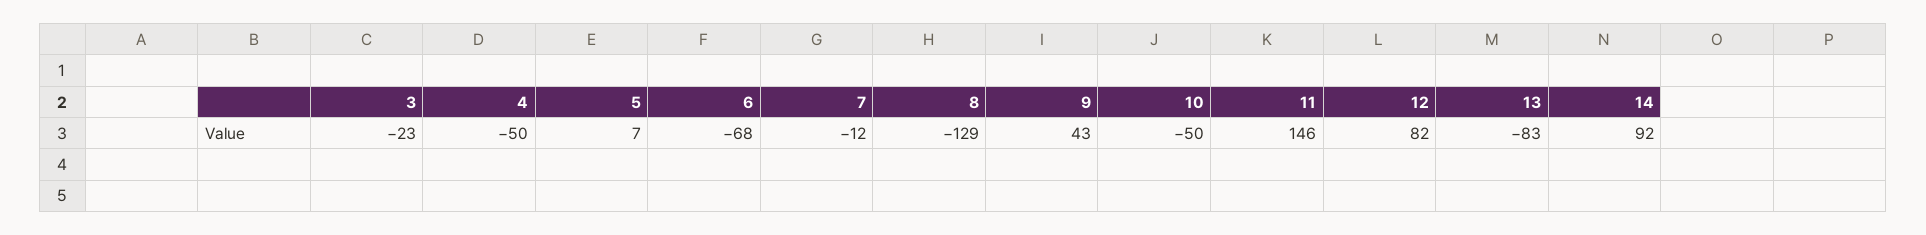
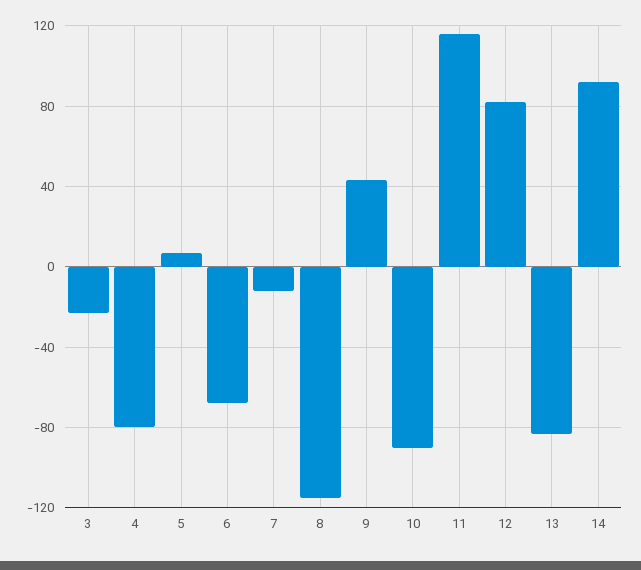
4: -50 -> -80
8: -129 -> -115
10: -50 -> -90
11: 146 -> 115

